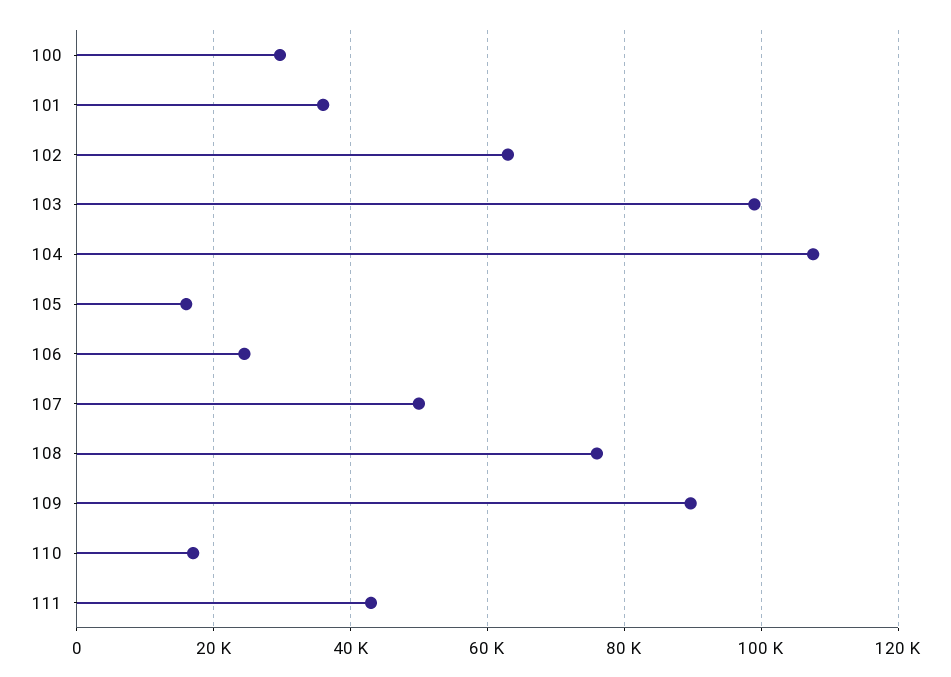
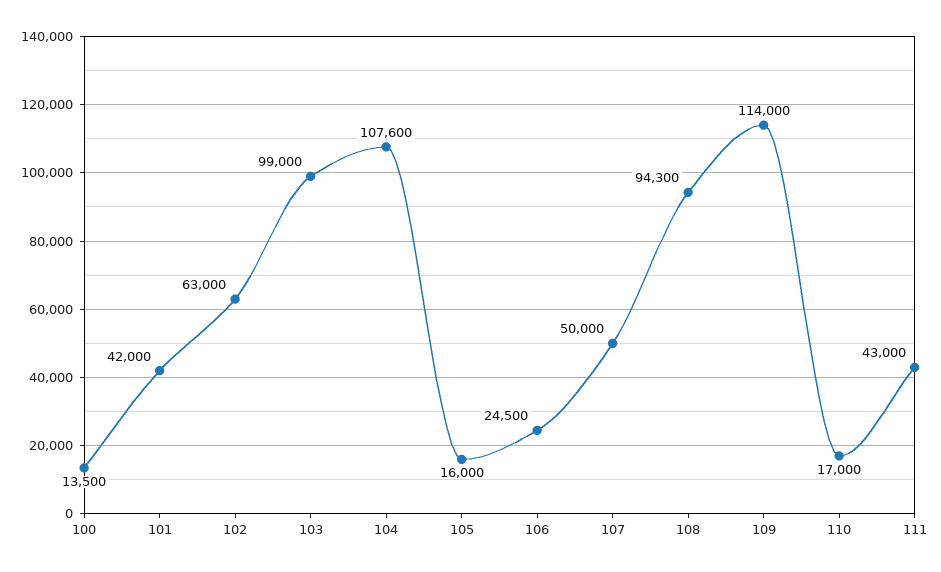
100: 30000 -> 13500
101: 36000 -> 42000
108: 76000 -> 94300
109: 90000 -> 114000

